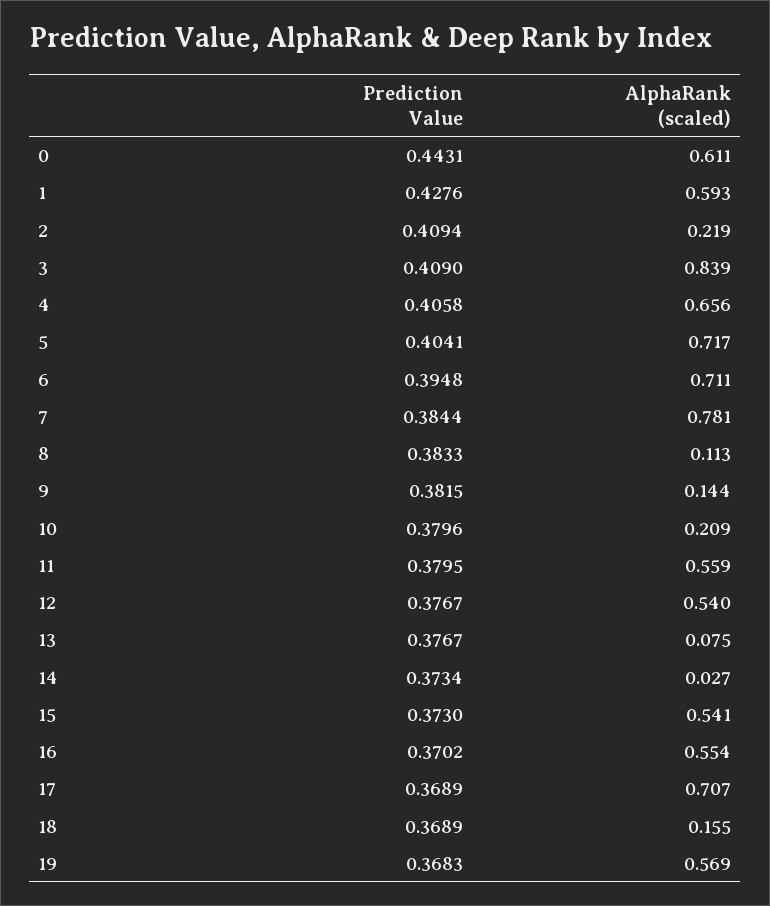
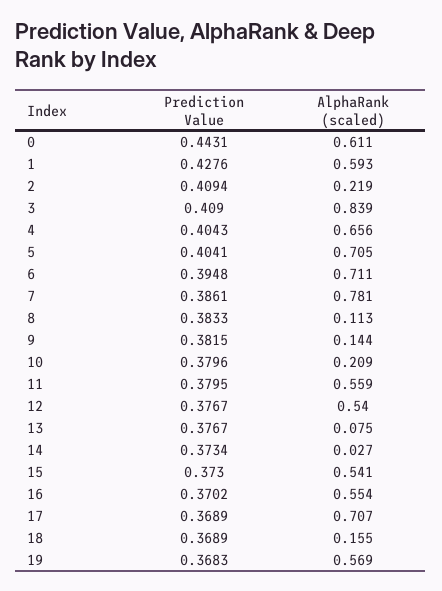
Prediction Value, 4: 0.4058 -> 0.4043
AlphaRank (scaled), 5: 0.717 -> 0.705
Prediction Value, 7: 0.3844 -> 0.3861

